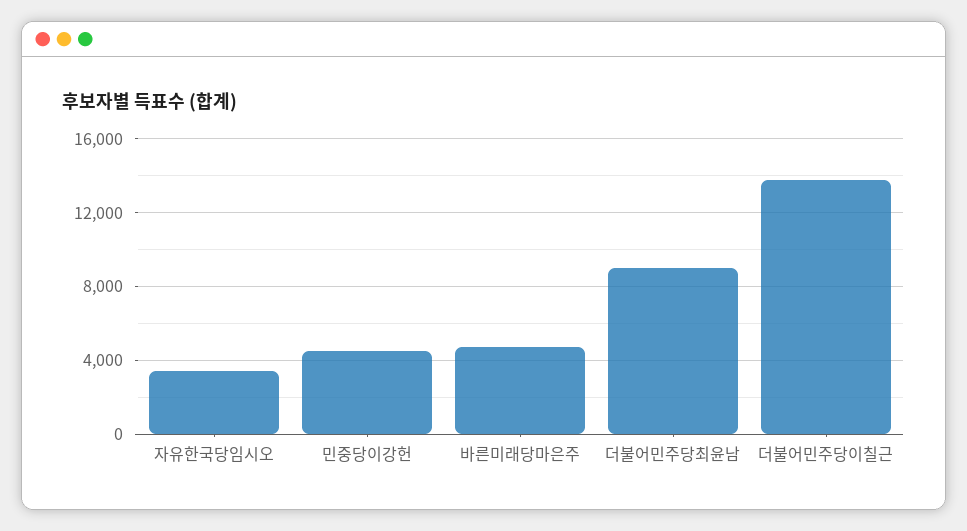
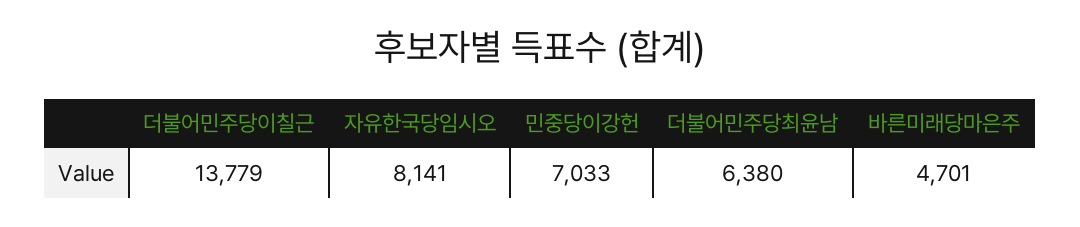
자유한국당임시오: 3500 -> 8141
민중당이강헌: 4500 -> 7033
더불어민주당최윤남: 9000 -> 6380

